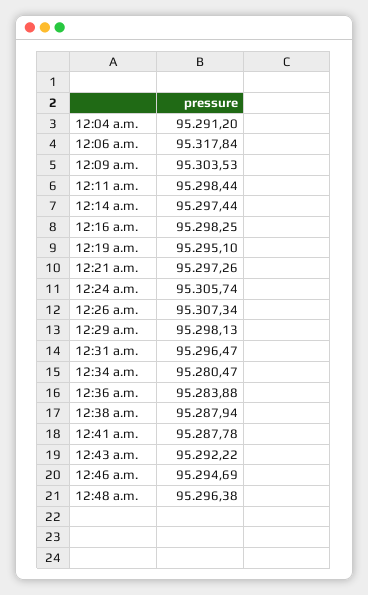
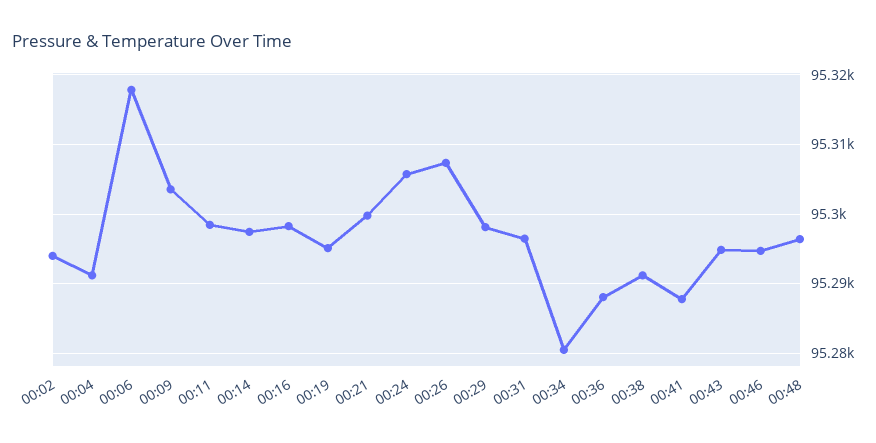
12:21 a.m.: 95297.26 -> 95300
12:36 a.m.: 95283.88 -> 95288
12:38 a.m.: 95287.94 -> 95291
12:43 a.m.: 95292.22 -> 95295
00:02: none -> 95294

